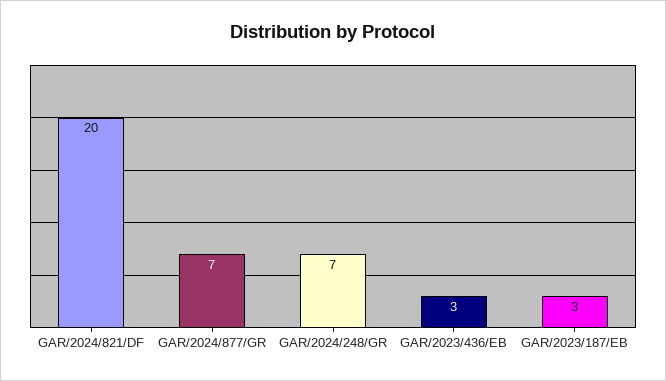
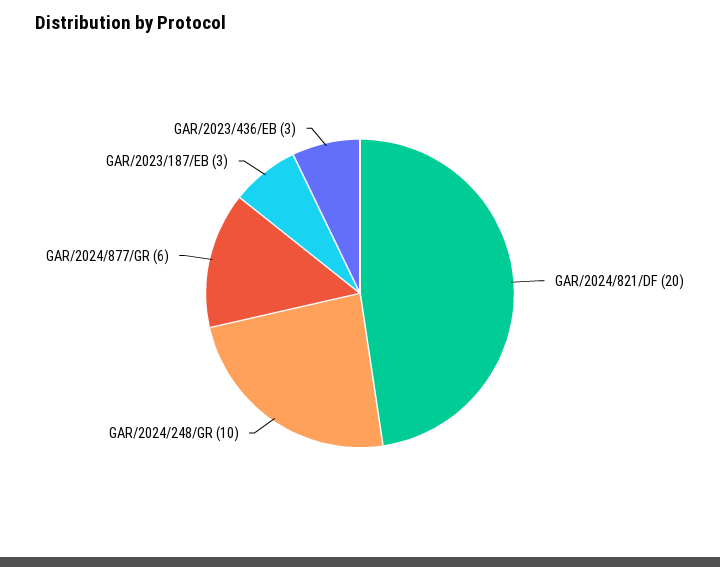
GAR/2024/877/GR: 7 -> 6
GAR/2024/248/GR: 7 -> 10

